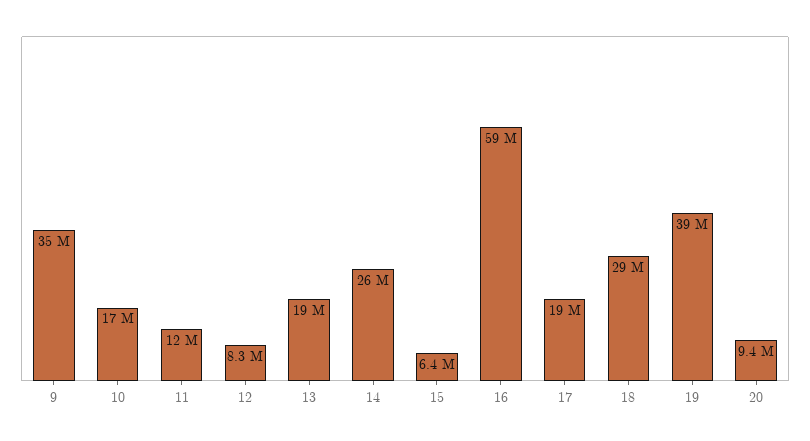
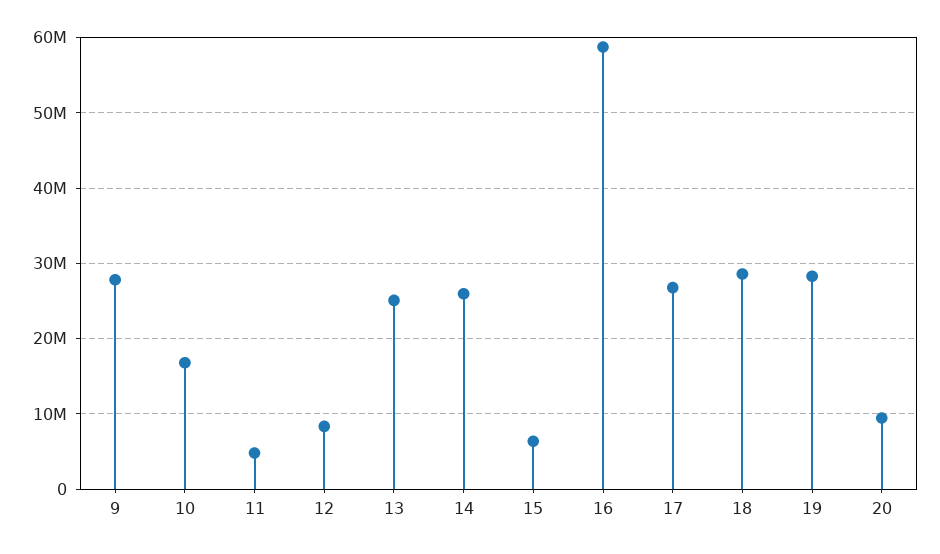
9: 35000000 -> 28000000
11: 12000000 -> 5000000
13: 19000000 -> 25000000
17: 19000000 -> 27000000
19: 39000000 -> 28000000

